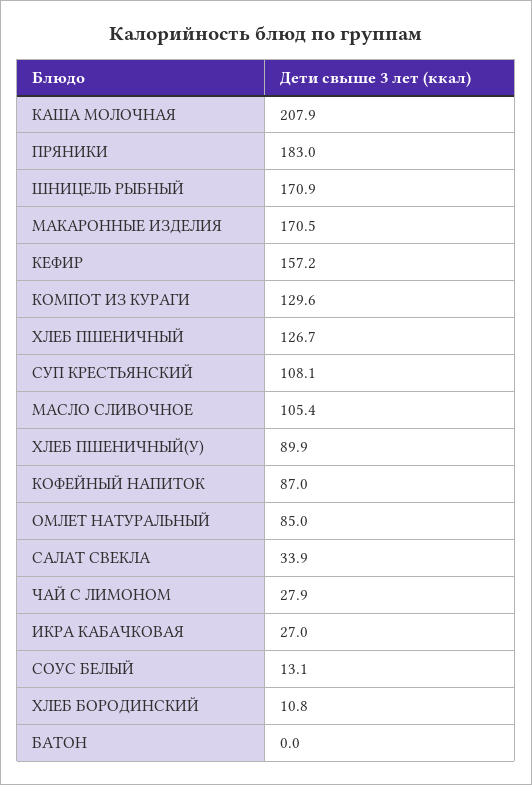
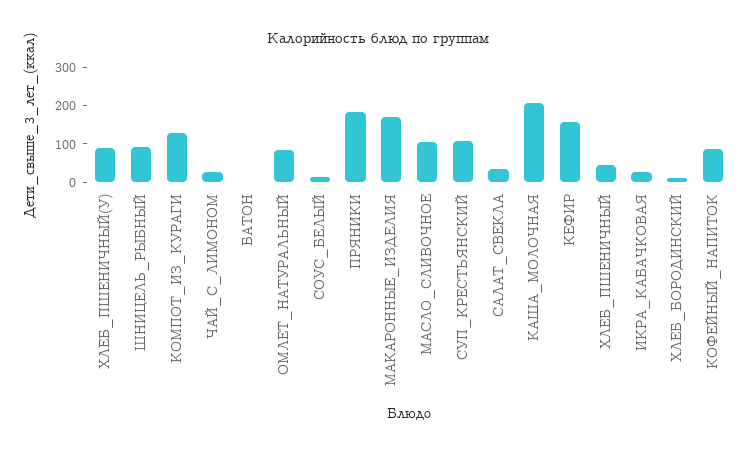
ШНИЦЕЛЬ РЫБНЫЙ: 170.9 -> 100
ХЛЕБ ПШЕНИЧНЫЙ: 126.7 -> 50

